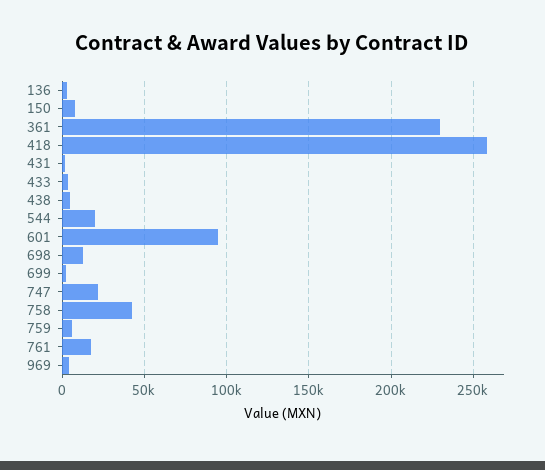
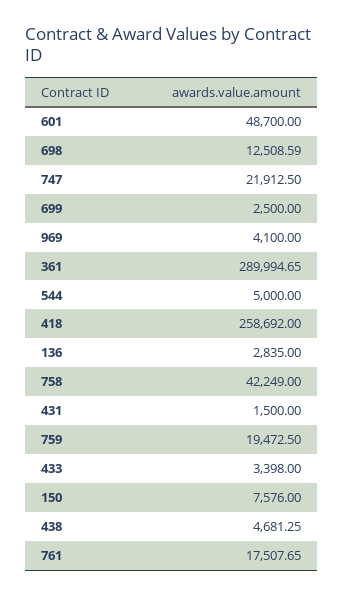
361: 230000 -> 289994.65
544: 20000 -> 5000
601: 95000 -> 48700
759: 5000 -> 19472.5

